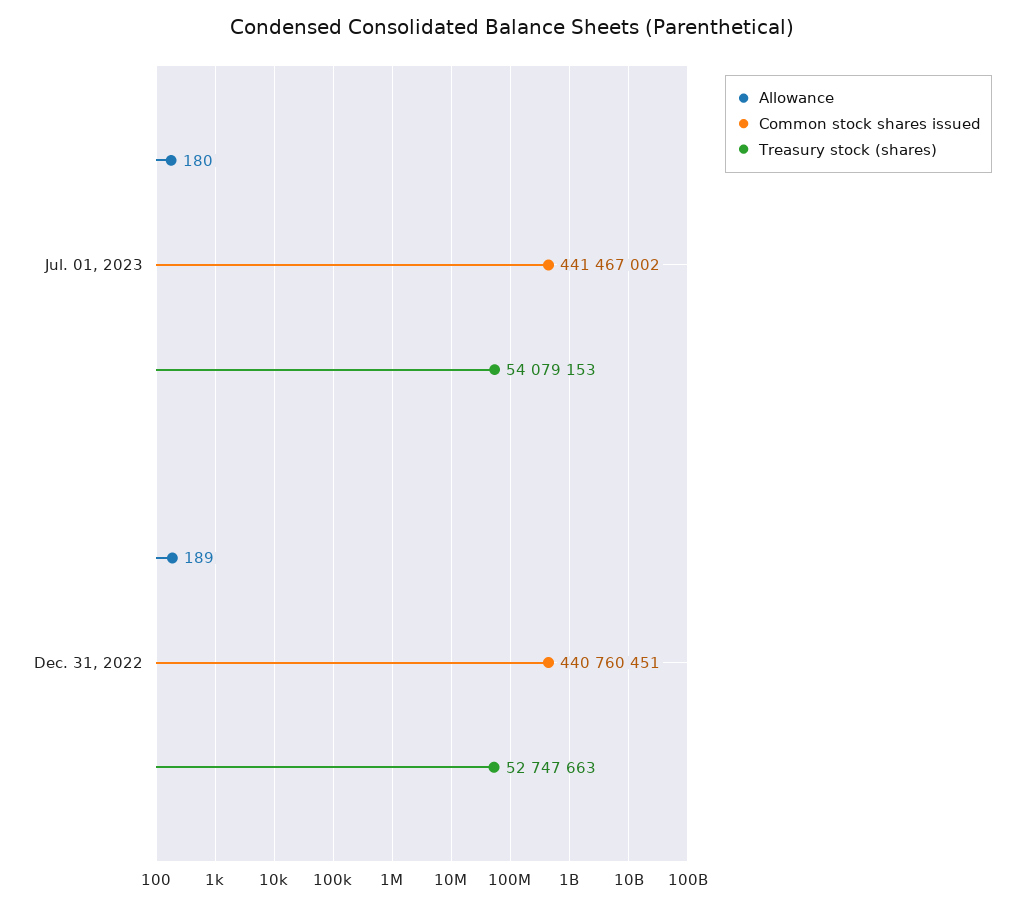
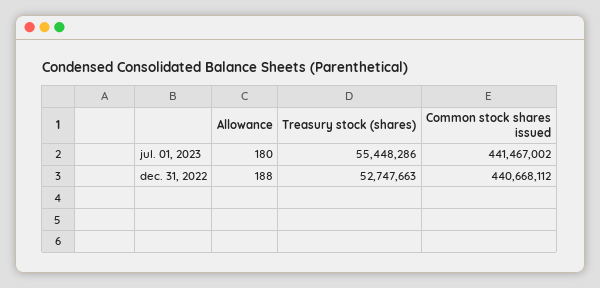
Treasury stock (shares), Jul. 01, 2023: 54079153 -> 55448286
Allowance, Dec. 31, 2022: 189 -> 188
Common stock shares issued, Dec. 31, 2022: 440760451 -> 440668112

